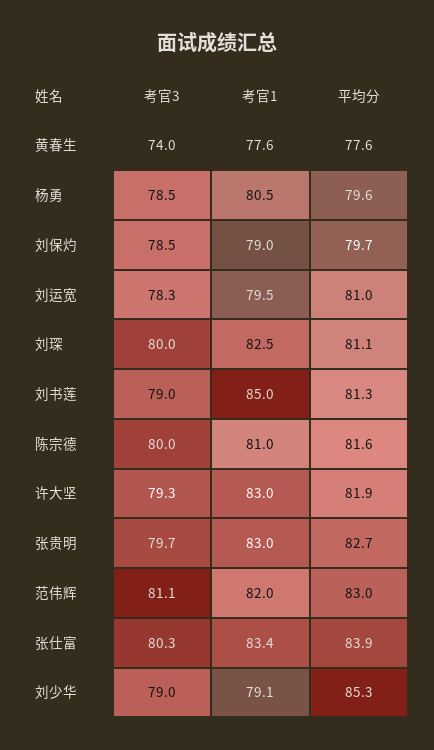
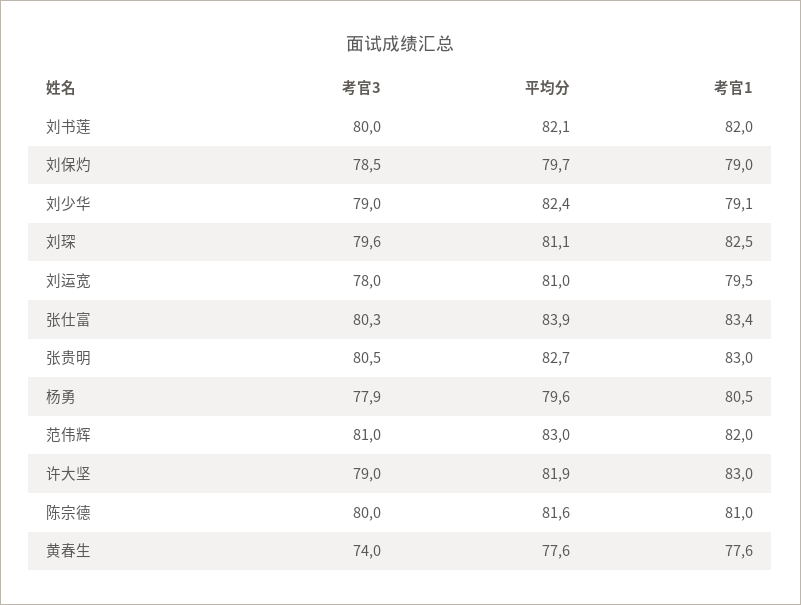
考官3, 杨勇: 78.5 -> 77.9
考官3, 刘运宽: 78.3 -> 78
考官3, 刘琛: 80 -> 79.6
考官3, 刘书莲: 79 -> 80
考官1, 刘书莲: 85 -> 82
平均分, 刘书莲: 81.3 -> 82.1
考官3, 许大坚: 79.3 -> 79
考官3, 张贵明: 79.7 -> 80.5
考官3, 范伟辉: 81.1 -> 81
平均分, 刘少华: 85.3 -> 82.4

